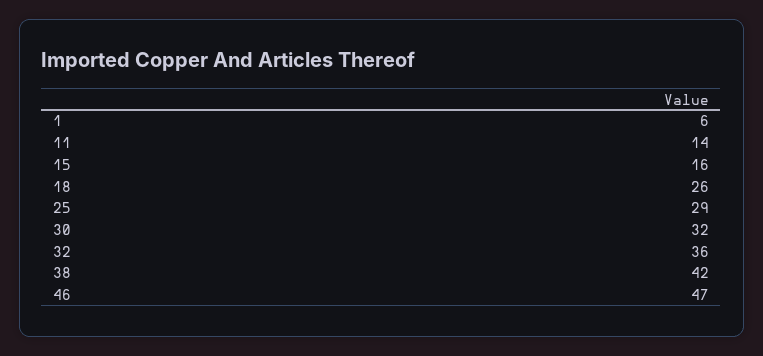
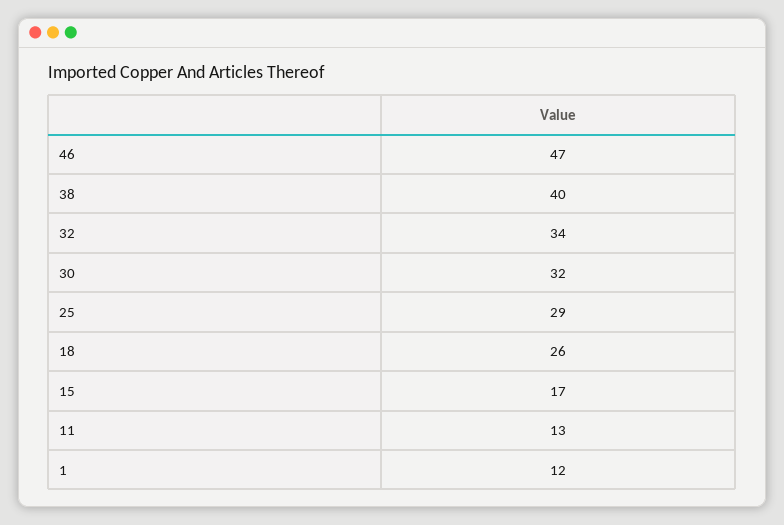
1: 6 -> 12
11: 14 -> 13
15: 16 -> 17
32: 36 -> 34
38: 42 -> 40

